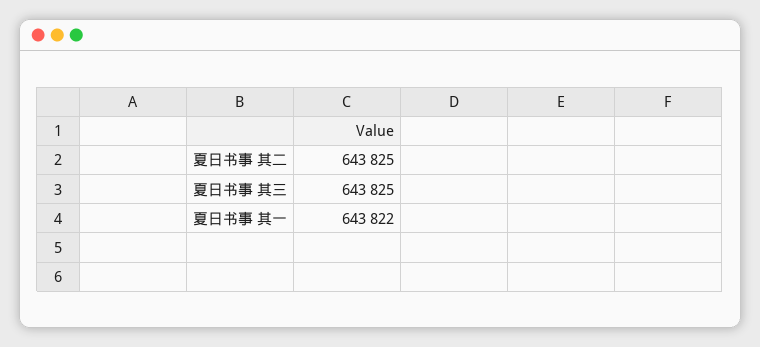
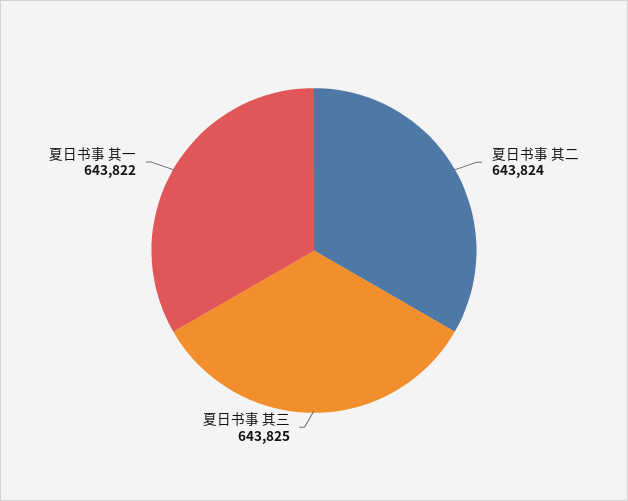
夏日书事 其二: 643825 -> 643824

